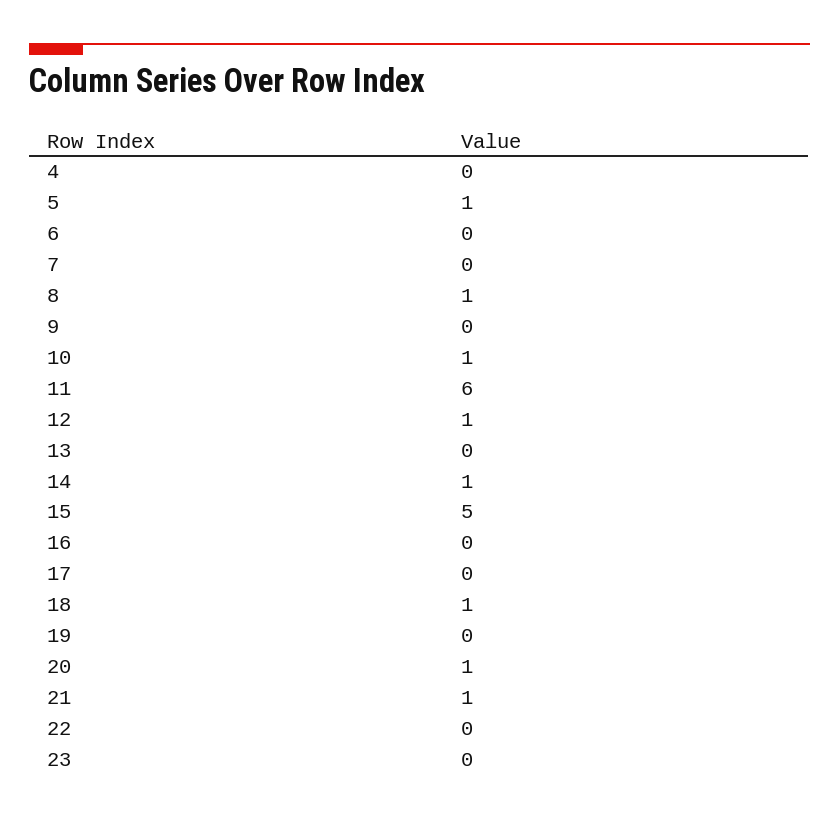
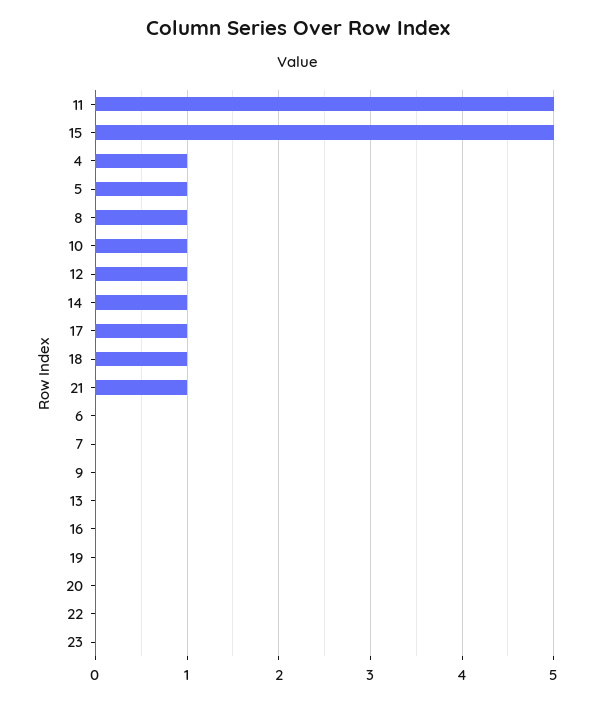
4: 0 -> 1
11: 6 -> 5
17: 0 -> 1
20: 1 -> 0

